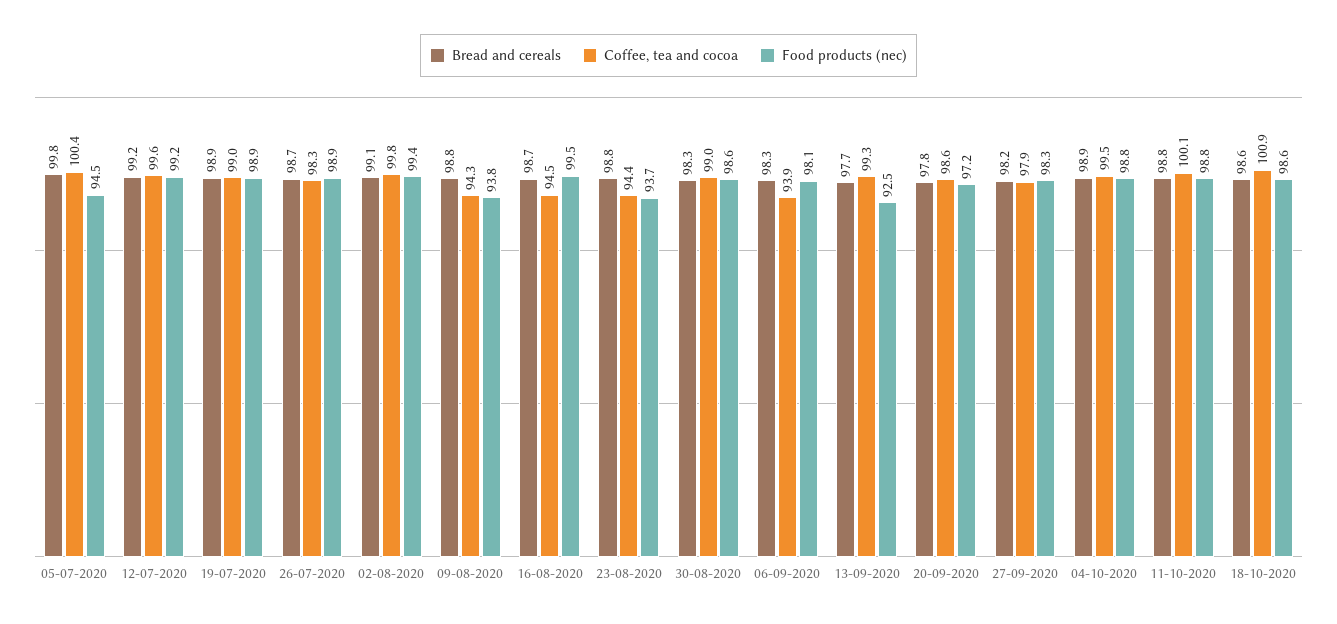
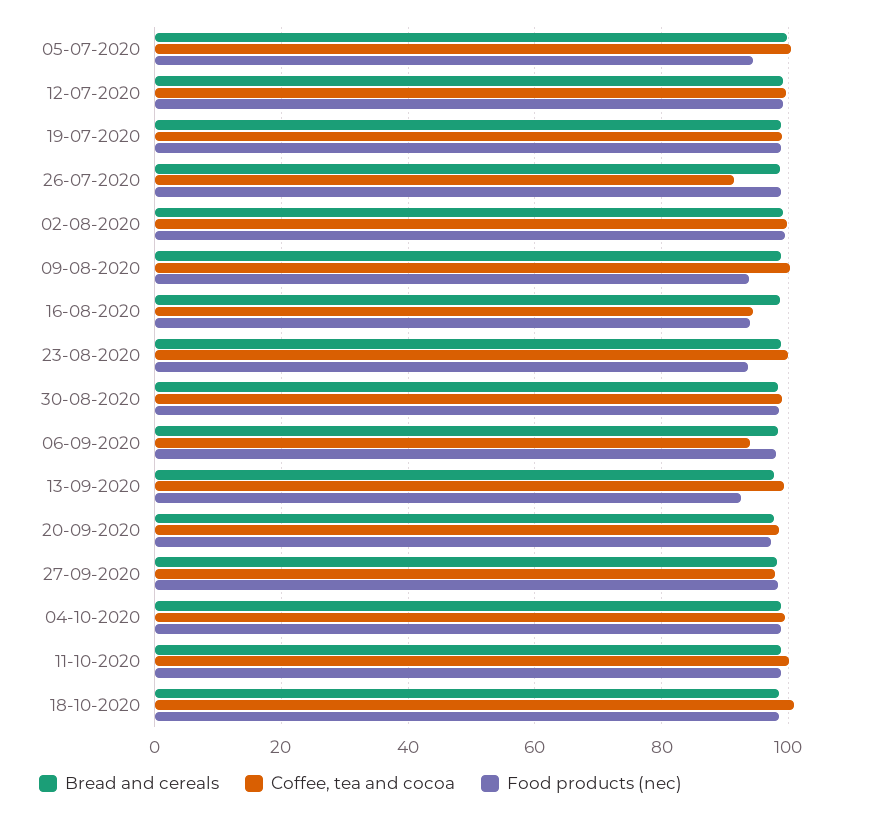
Coffee, tea and cocoa, 26-07-2020: 98.3 -> 92
Coffee, tea and cocoa, 09-08-2020: 94.3 -> 100
Food products (nec), 16-08-2020: 99.5 -> 94
Coffee, tea and cocoa, 23-08-2020: 94.4 -> 100

